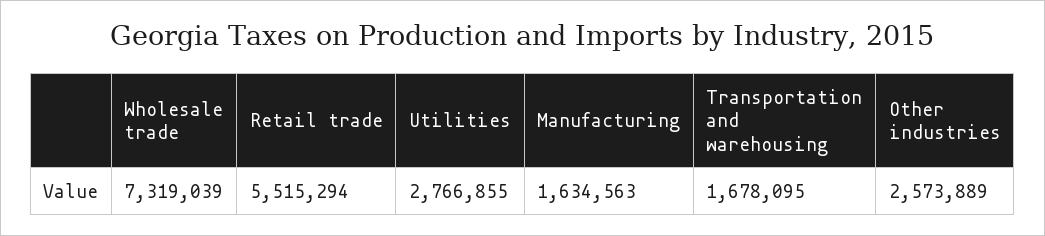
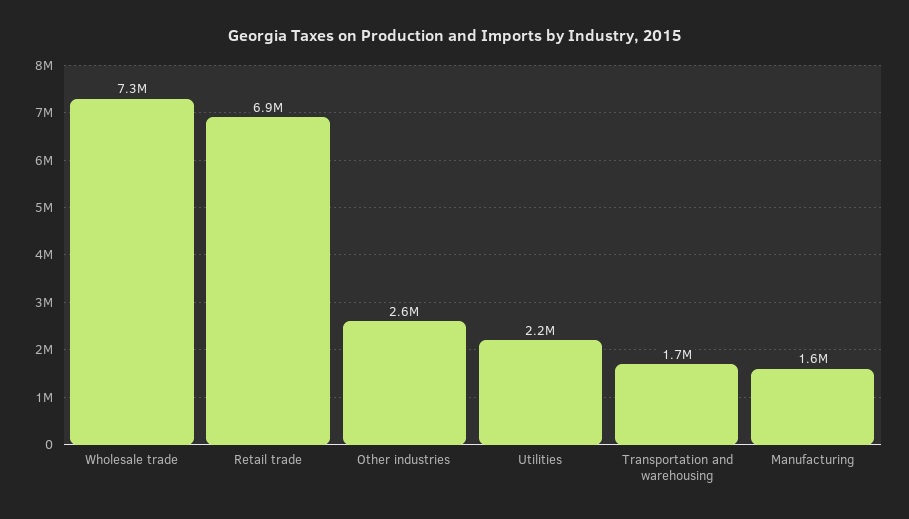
Retail trade: 5515294 -> 6900000
Utilities: 2766855 -> 2200000

